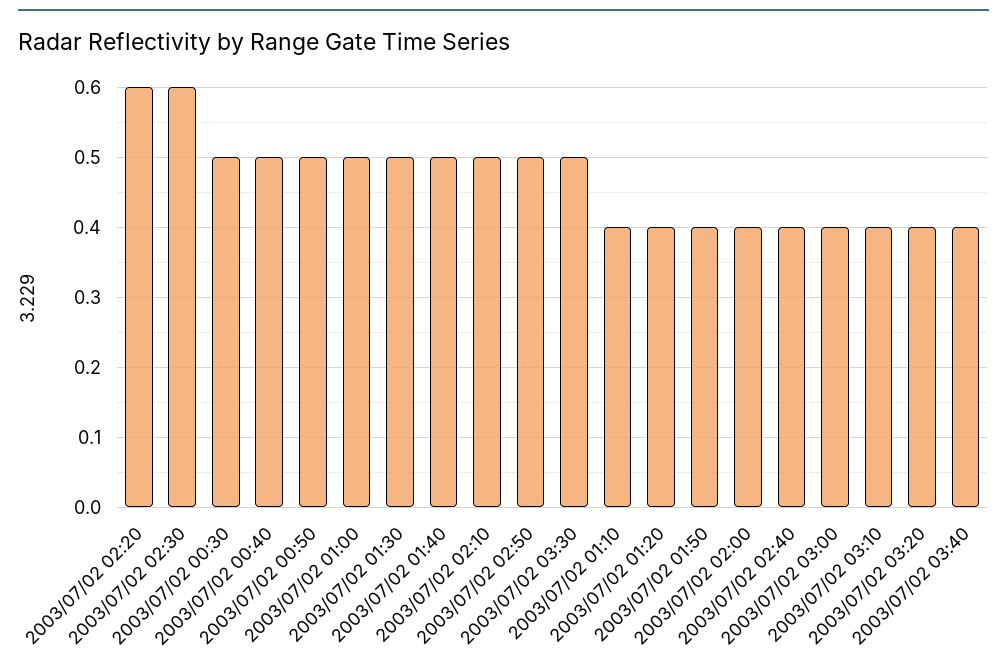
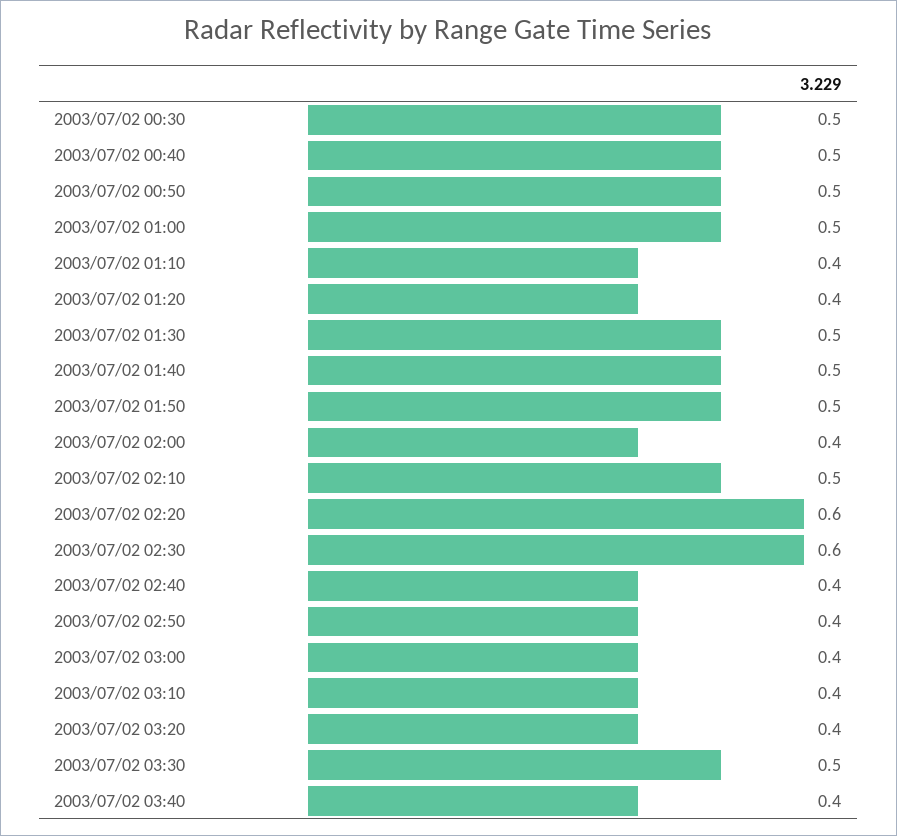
2003/07/02 02:50: 0.5 -> 0.4
2003/07/02 01:50: 0.4 -> 0.5

